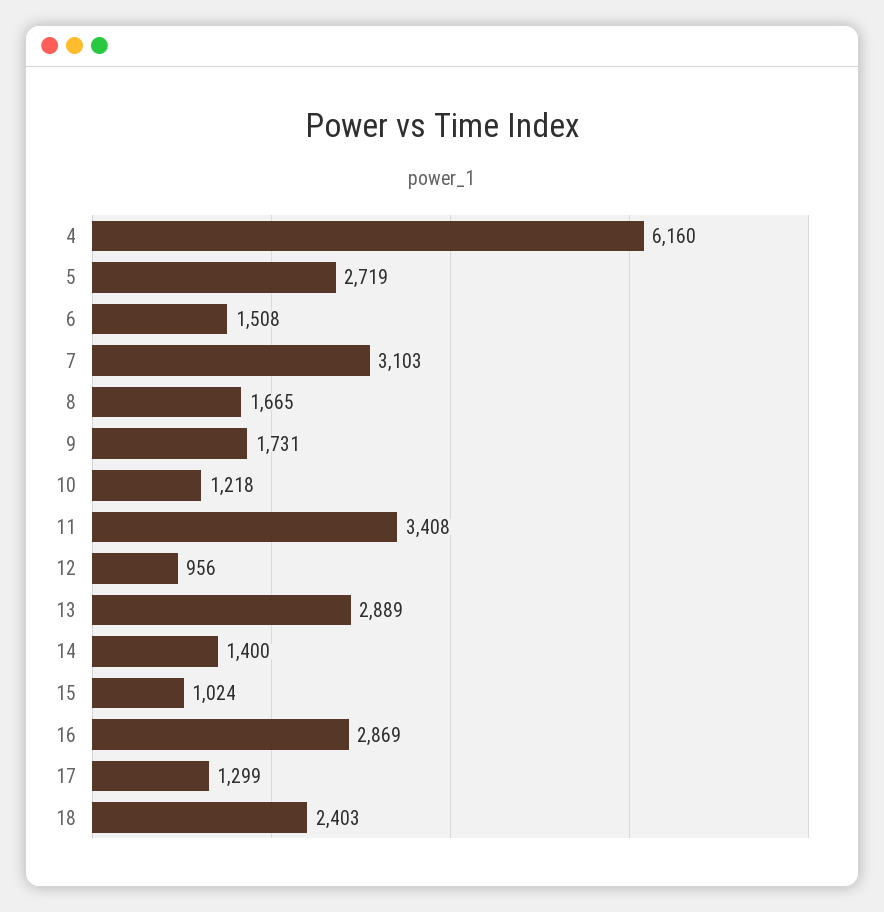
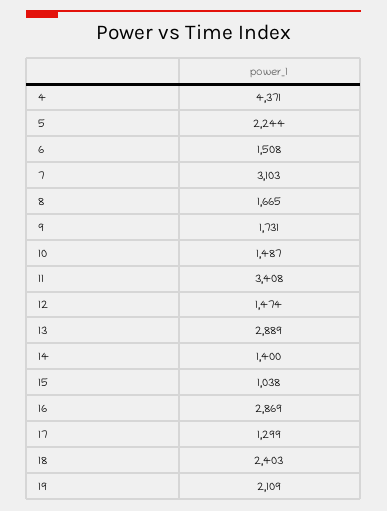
4: 6160 -> 4371
5: 2719 -> 2244
10: 1218 -> 1487
12: 956 -> 1474
15: 1024 -> 1038
19: none -> 2109

